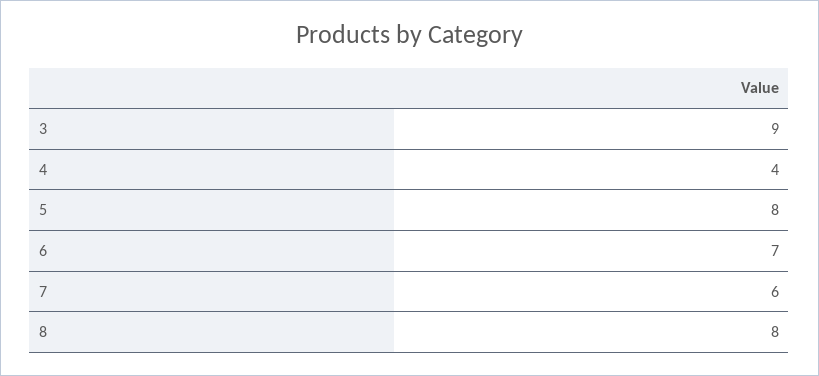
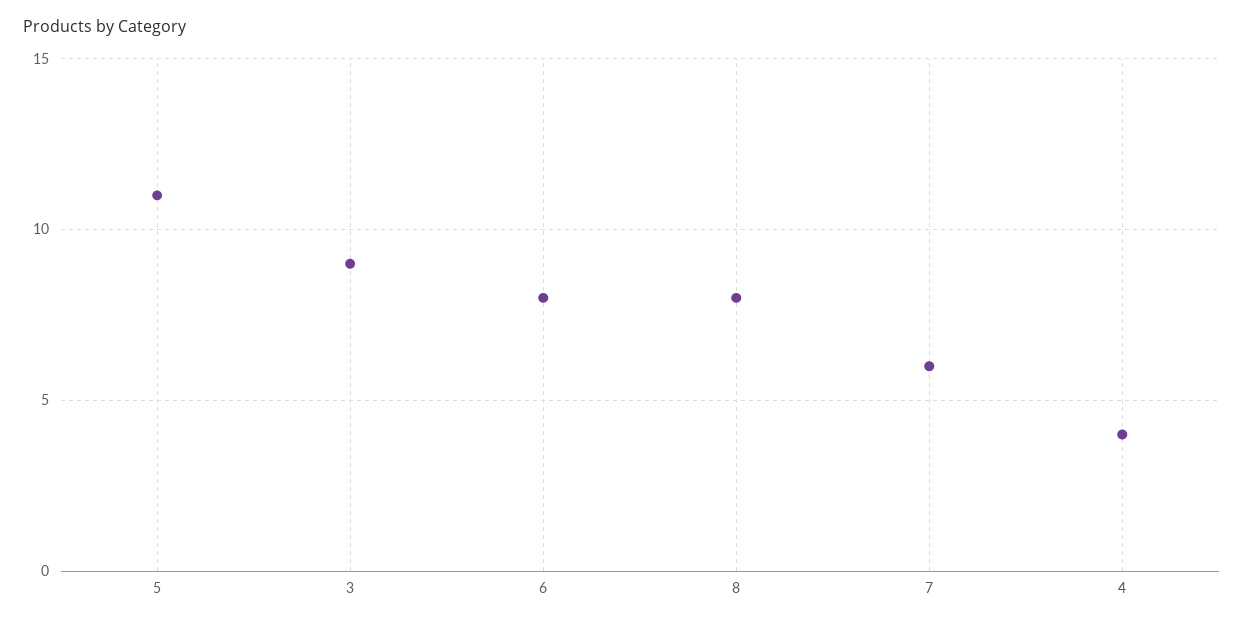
5: 8 -> 11
6: 7 -> 8

